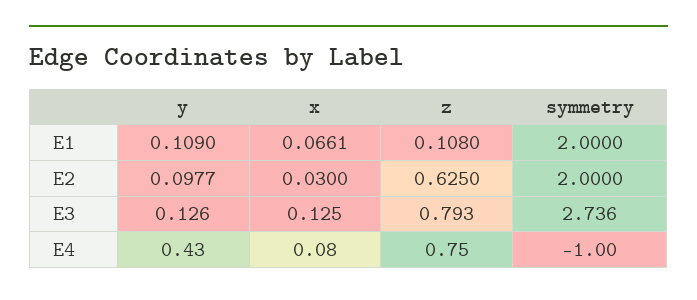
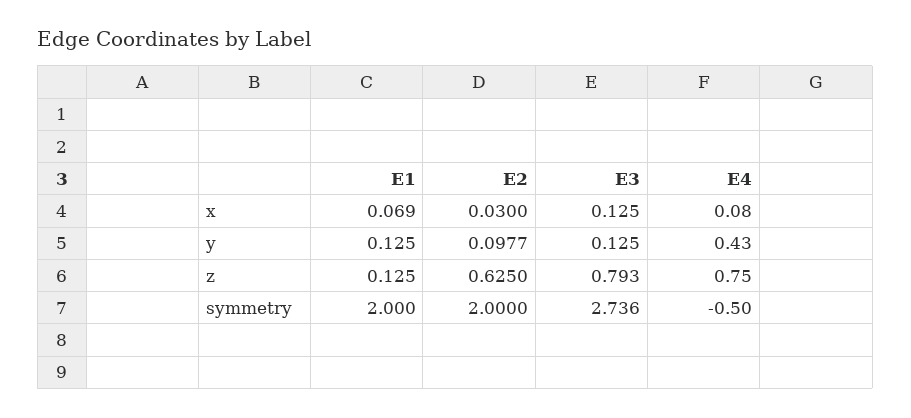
y, E1: 0.109 -> 0.125
x, E1: 0.0661 -> 0.069
z, E1: 0.108 -> 0.125
y, E3: 0.126 -> 0.125
symmetry, E4: -1 -> -0.5

